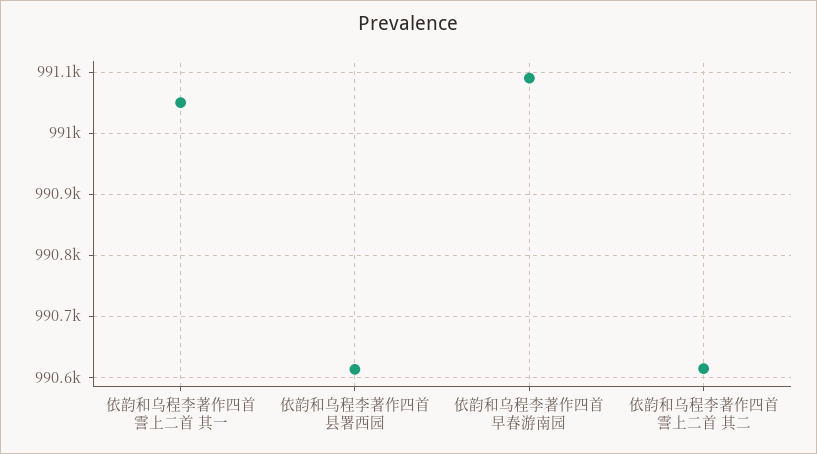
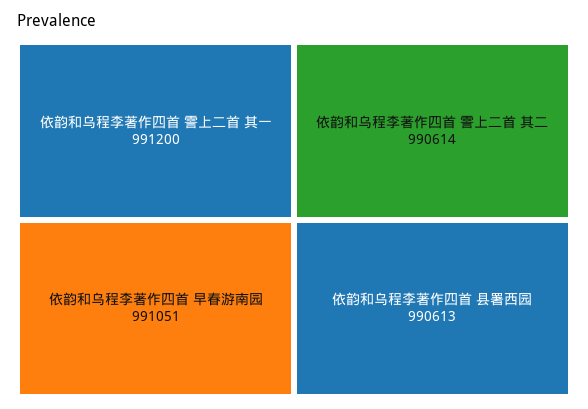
依韵和乌程李著作四首 霅上二首 其一: 991050 -> 991200
依韵和乌程李著作四首 早春游南园: 991090 -> 991051

